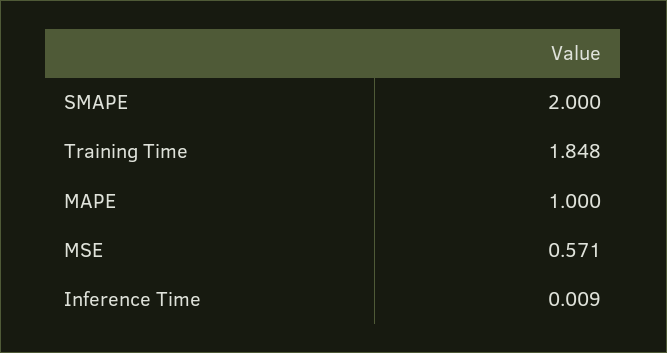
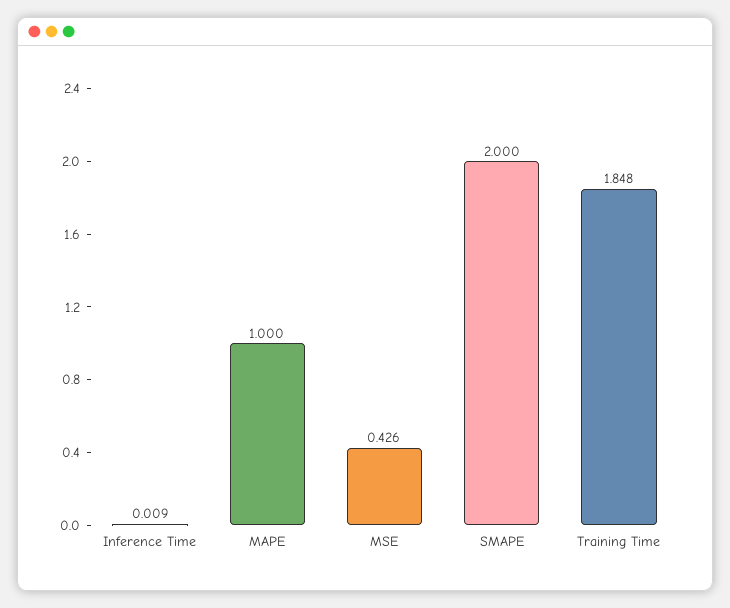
MSE: 0.571 -> 0.426

